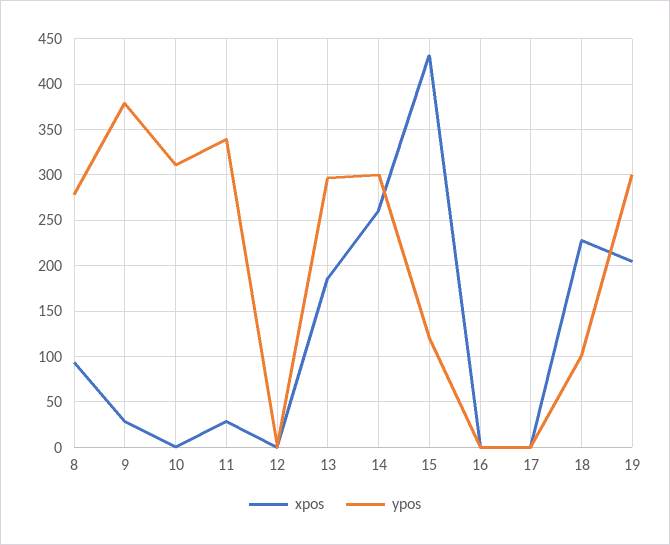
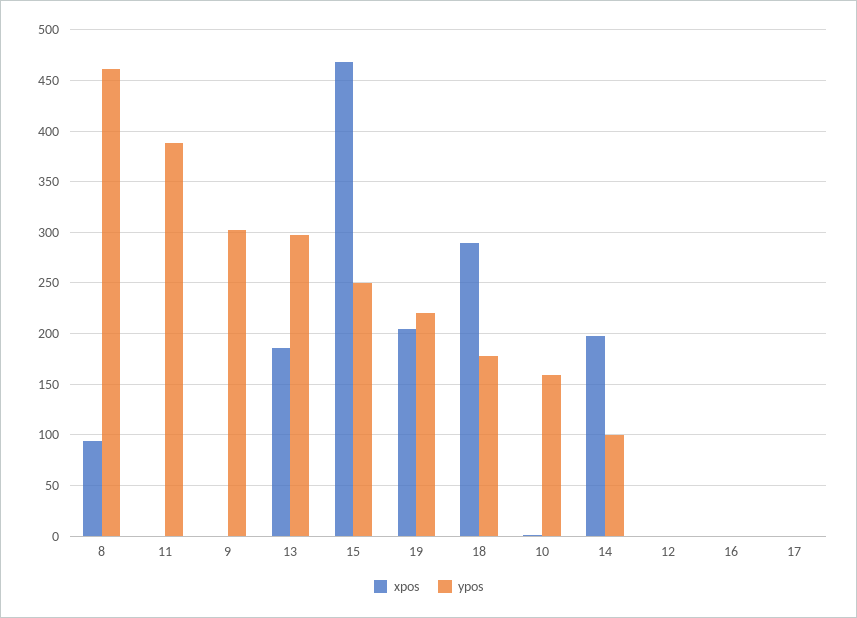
ypos, 8: 280 -> 460
xpos, 9: 30 -> 0
ypos, 9: 380 -> 300
ypos, 10: 310 -> 160
xpos, 11: 30 -> 0
ypos, 11: 340 -> 390
xpos, 14: 260 -> 200
ypos, 14: 300 -> 100
xpos, 15: 430 -> 470
ypos, 15: 120 -> 250
xpos, 18: 230 -> 290
ypos, 18: 100 -> 180
ypos, 19: 300 -> 220

